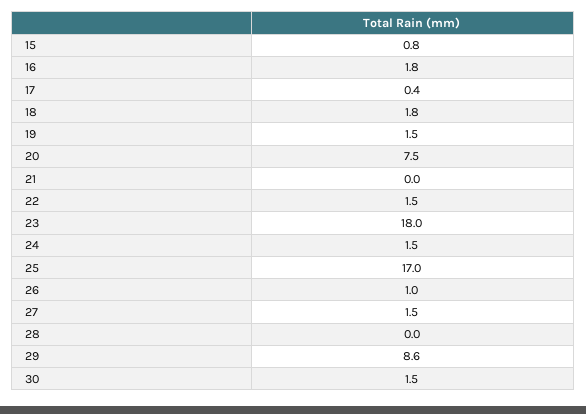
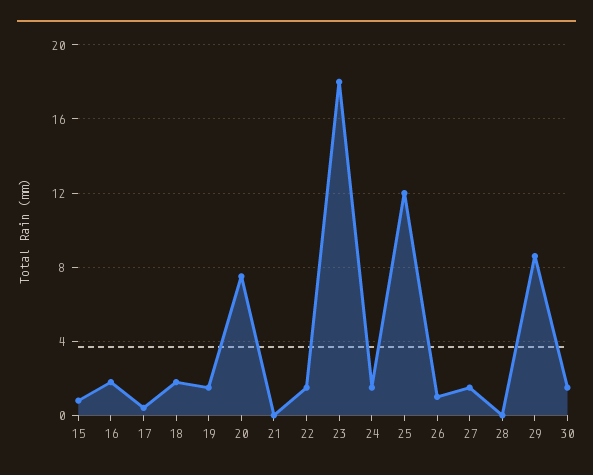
25: 17 -> 12

